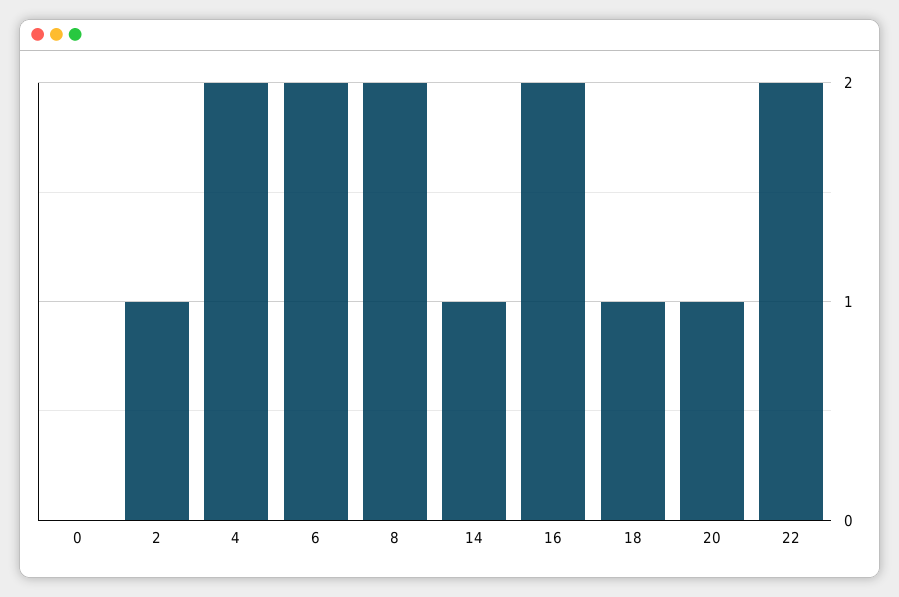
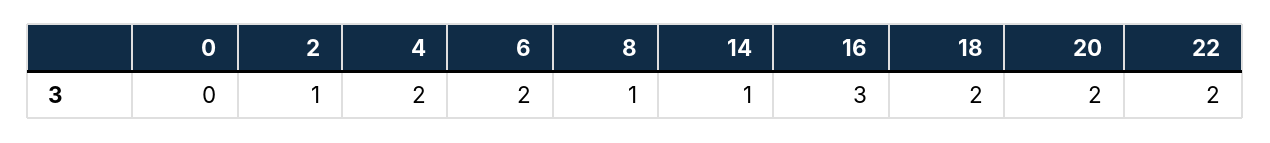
8: 2 -> 1
16: 2 -> 3
18: 1 -> 2
20: 1 -> 2

